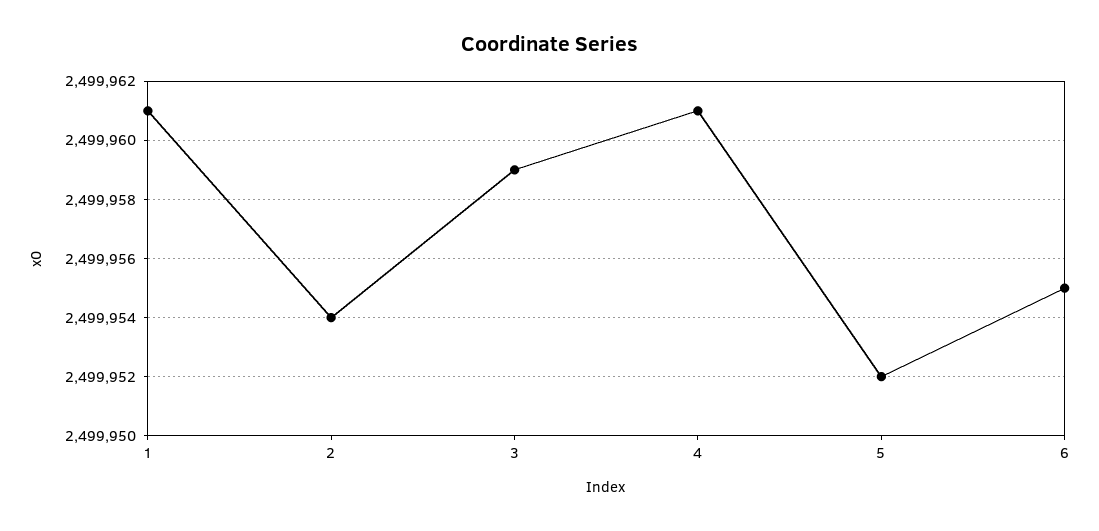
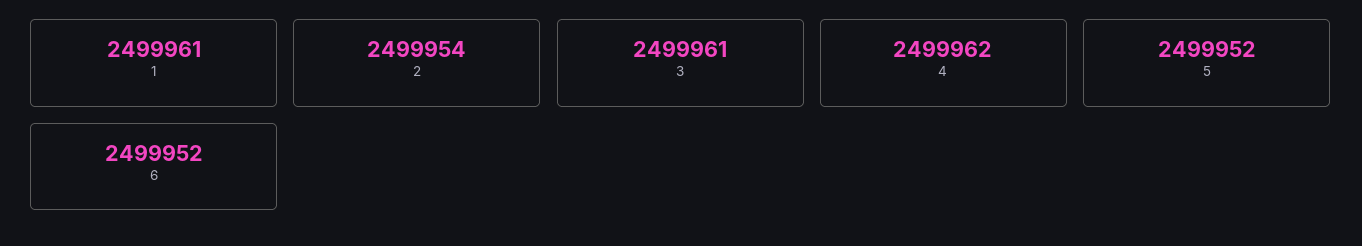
3: 2499959 -> 2499961
4: 2499961 -> 2499962
6: 2499955 -> 2499952

